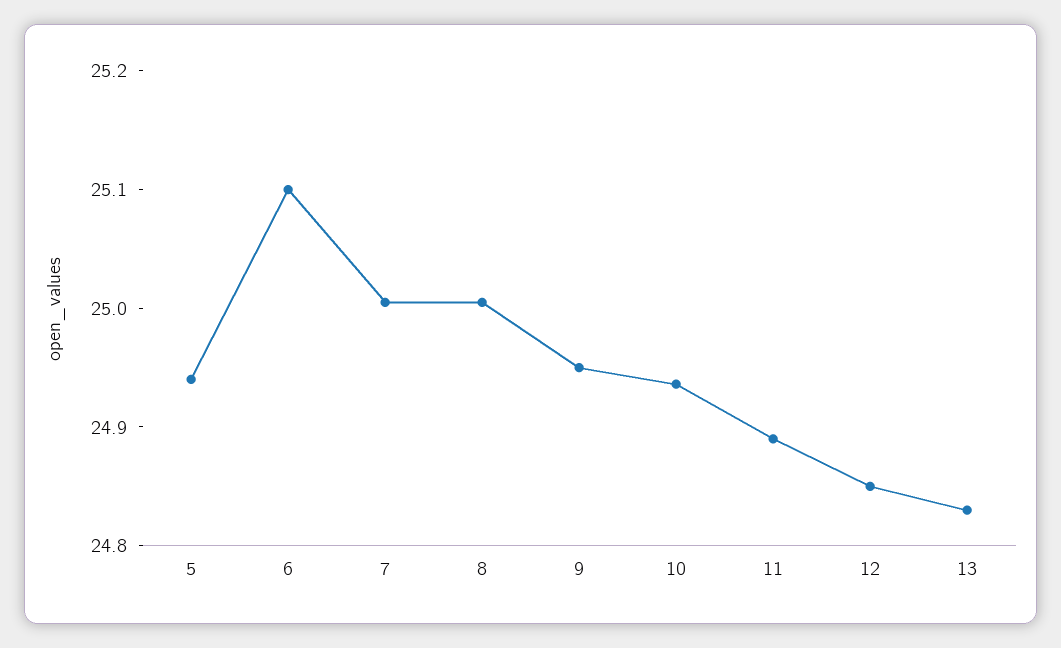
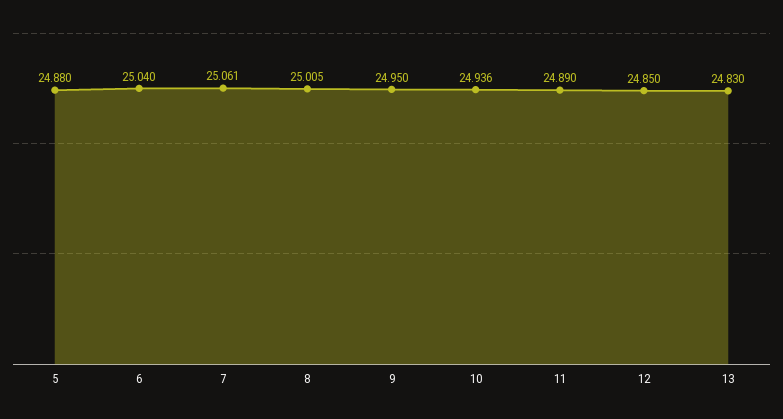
5: 24.94 -> 24.88
6: 25.1 -> 25.04
7: 25 -> 25.061

